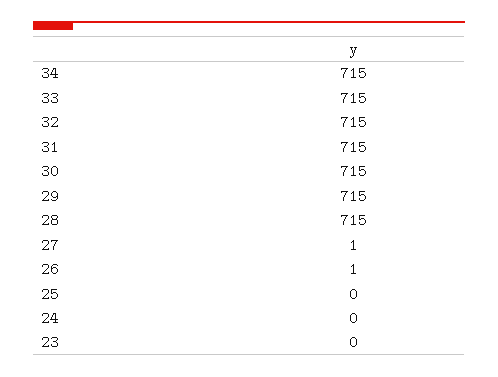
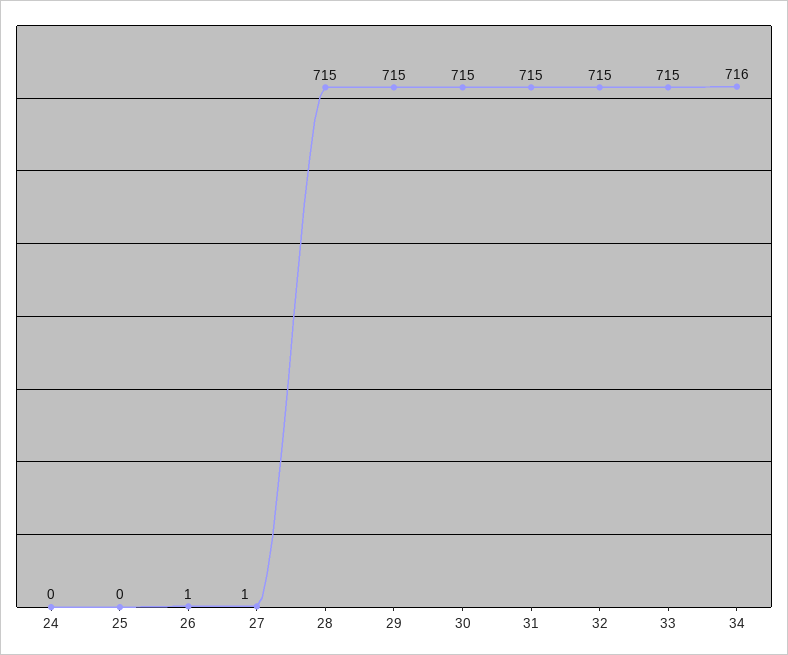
34: 715 -> 716
23: 0 -> none

